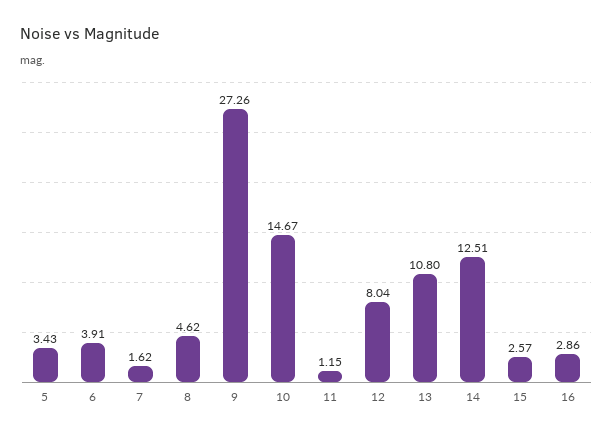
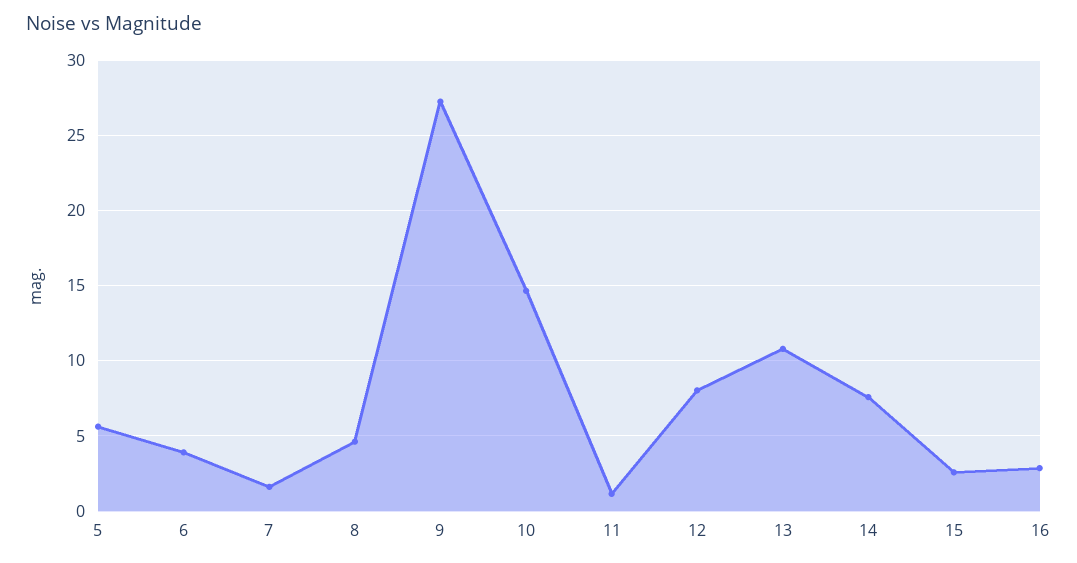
5: 3.43 -> 5.5
14: 12.51 -> 7.5

